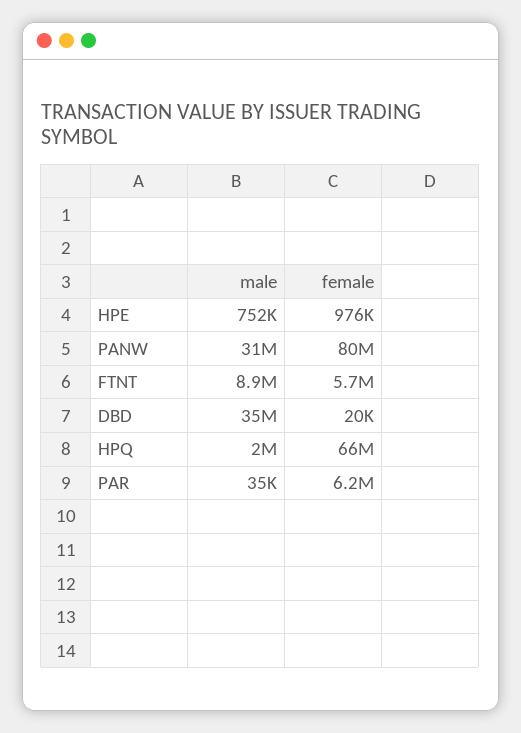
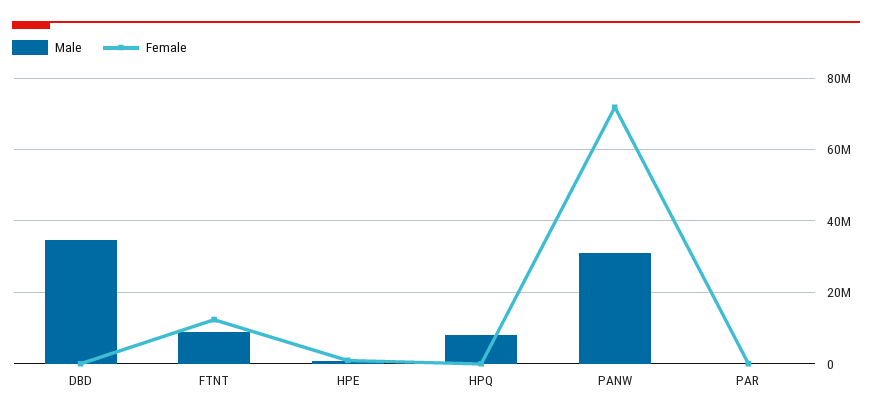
female, PANW: 80000000 -> 72000000
female, FTNT: 5700000 -> 12000000
male, HPQ: 2000000 -> 8000000
female, HPQ: 66000000 -> 0
female, PAR: 6200000 -> 0

